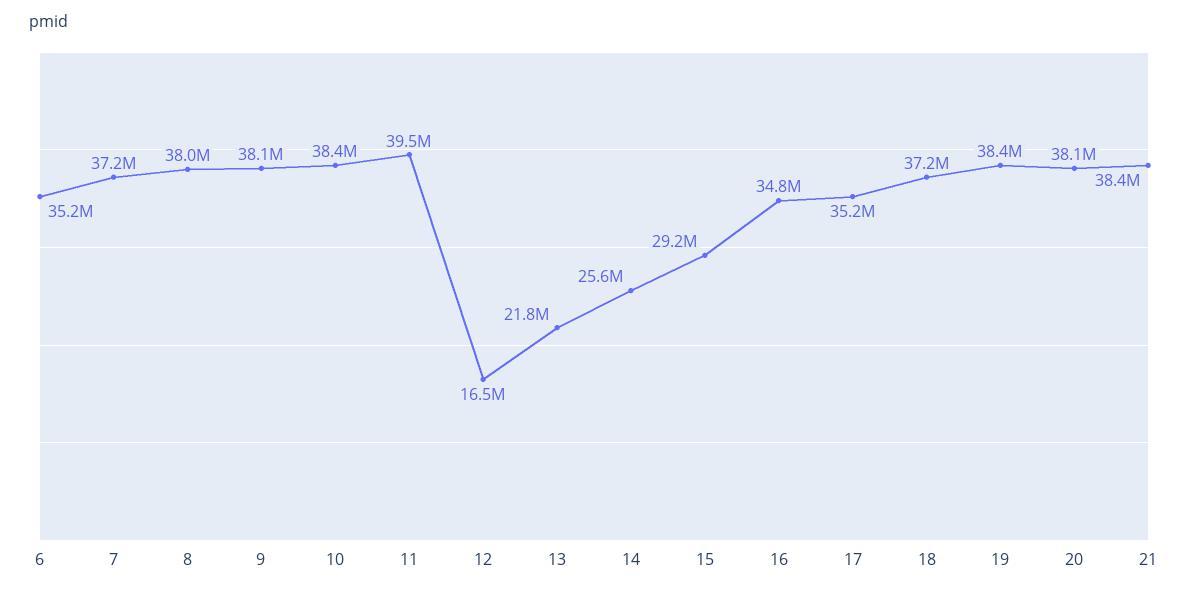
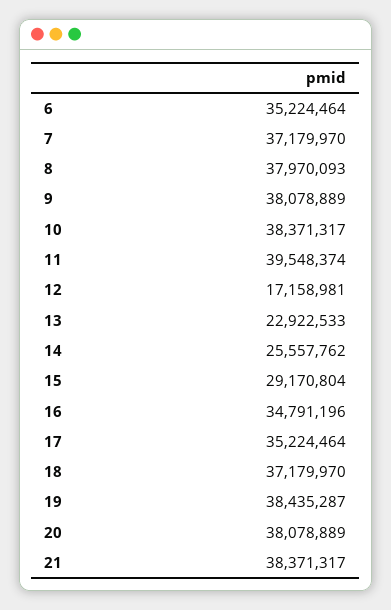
12: 16500000 -> 17158981
13: 21800000 -> 22922533

